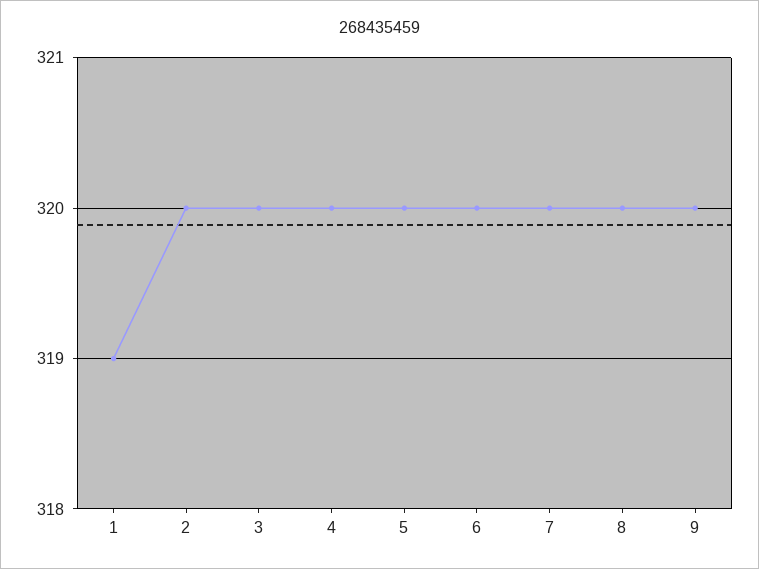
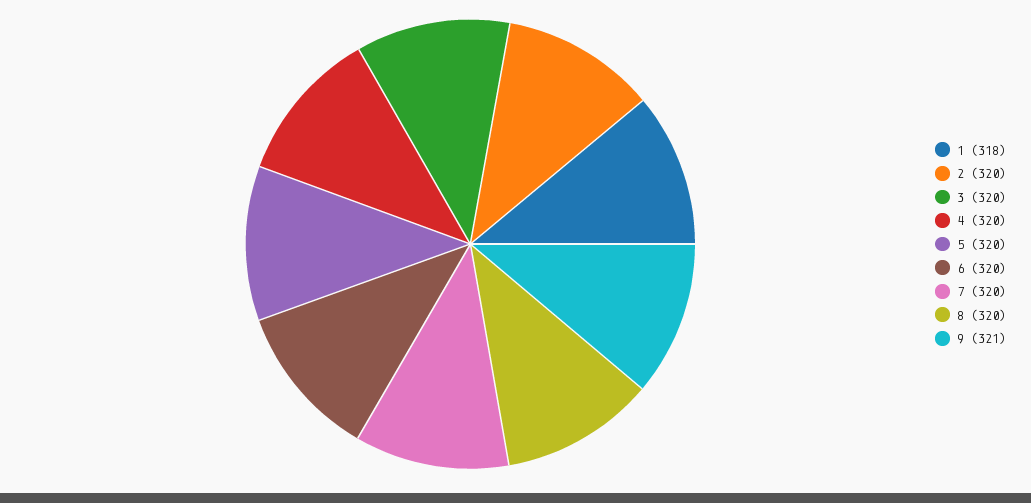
1: 319 -> 318
9: 320 -> 321

